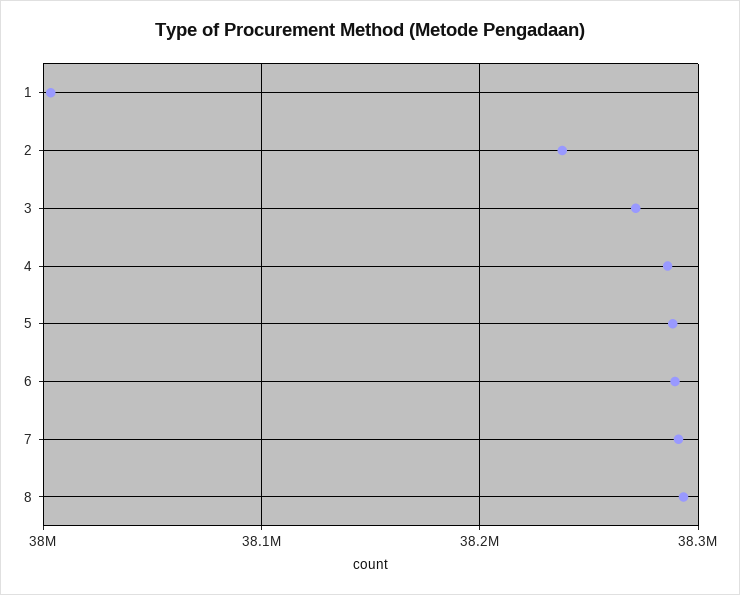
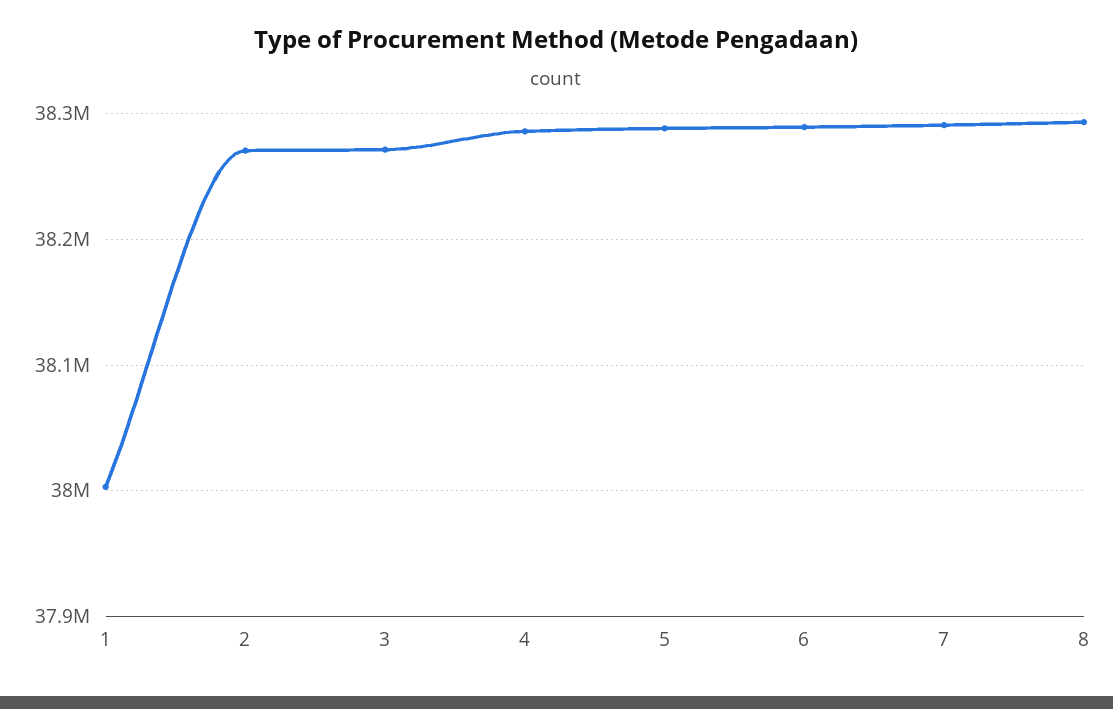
2: 38240000 -> 38270000

